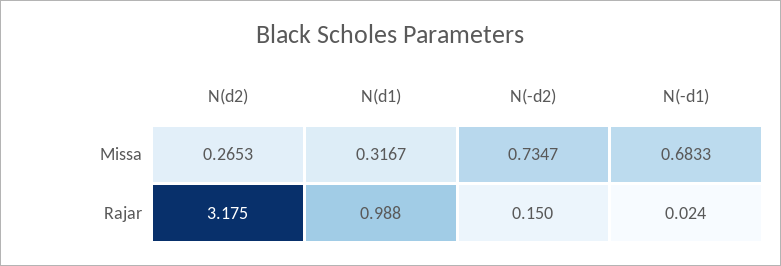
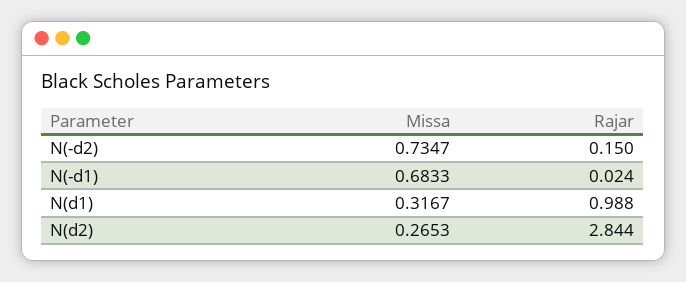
N(d2), Rajar: 3.175 -> 2.844

